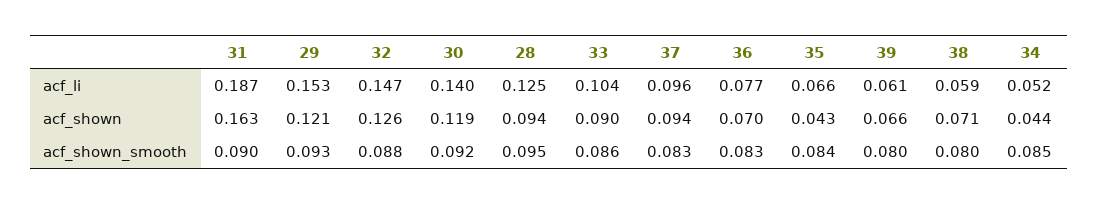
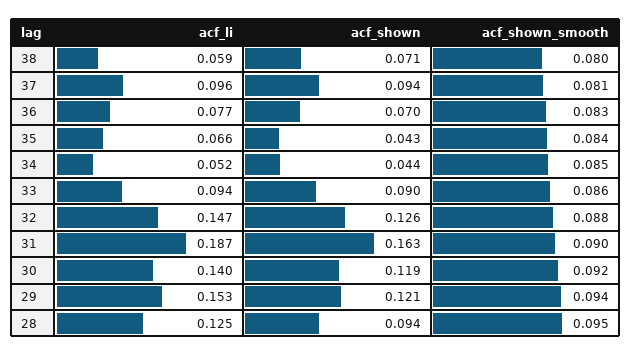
33, acf_li: 0.104 -> 0.094
39, acf_li: 0.061 -> none
39, acf_shown: 0.066 -> none
29, acf_shown_smooth: 0.093 -> 0.094
37, acf_shown_smooth: 0.083 -> 0.081
39, acf_shown_smooth: 0.08 -> none

